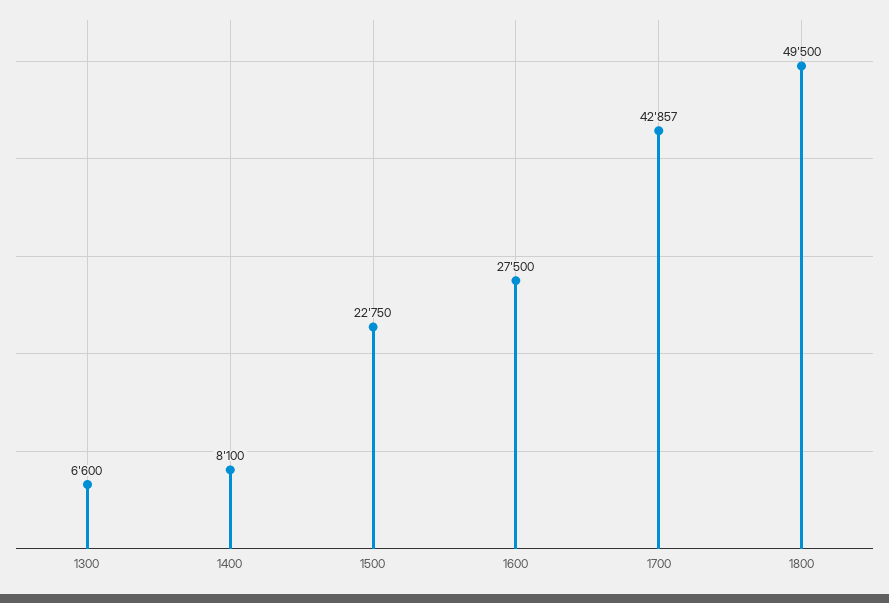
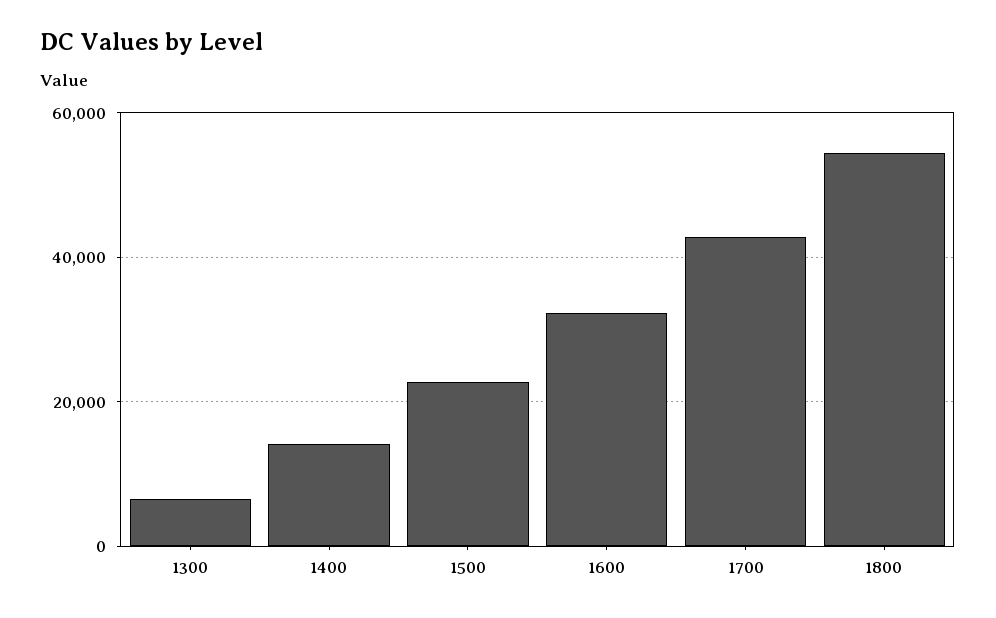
1400: 8100 -> 14000
1600: 27500 -> 32000
1800: 49500 -> 54000

